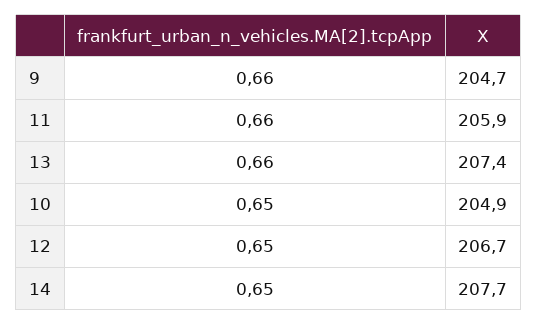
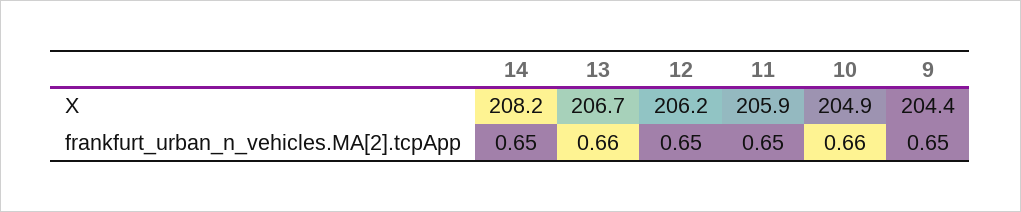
frankfurt_urban_n_vehicles.MA[2].tcpApp, 9: 0.66 -> 0.65
X, 9: 204.7 -> 204.4
frankfurt_urban_n_vehicles.MA[2].tcpApp, 11: 0.66 -> 0.65
X, 13: 207.4 -> 206.7
frankfurt_urban_n_vehicles.MA[2].tcpApp, 10: 0.65 -> 0.66
X, 12: 206.7 -> 206.2
X, 14: 207.7 -> 208.2

